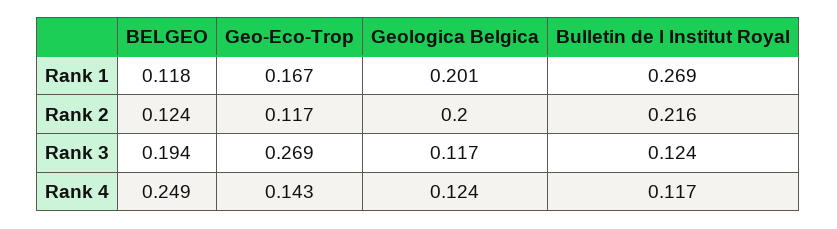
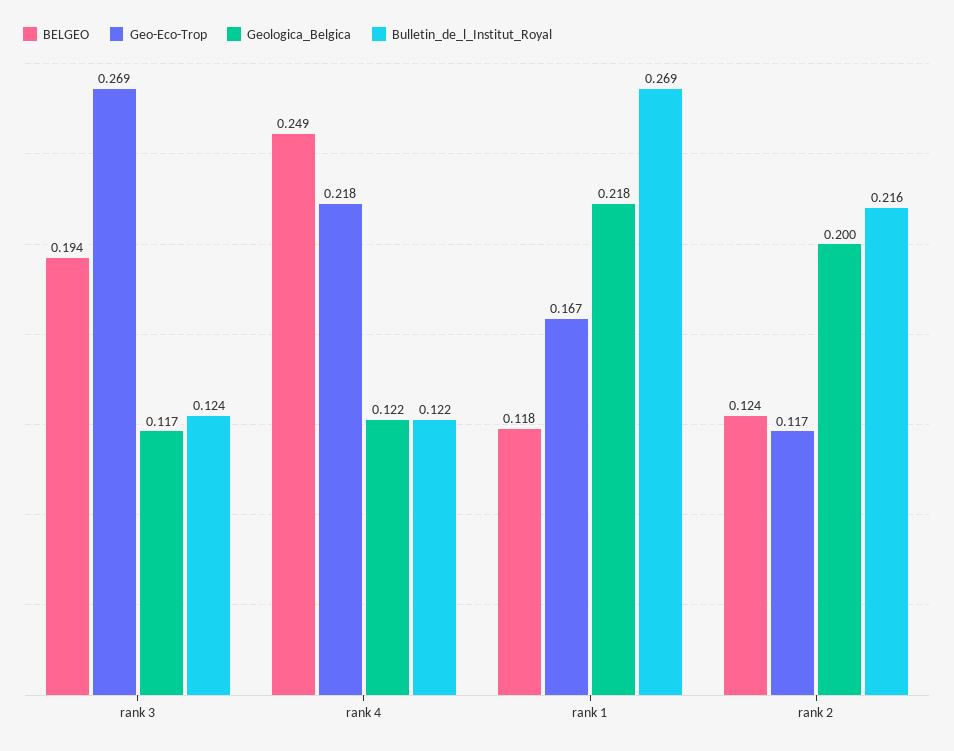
Geologica Belgica, Rank 1: 0.201 -> 0.218
Geo-Eco-Trop, Rank 4: 0.143 -> 0.218
Geologica Belgica, Rank 4: 0.124 -> 0.122
Bulletin de l Institut Royal, Rank 4: 0.117 -> 0.122

